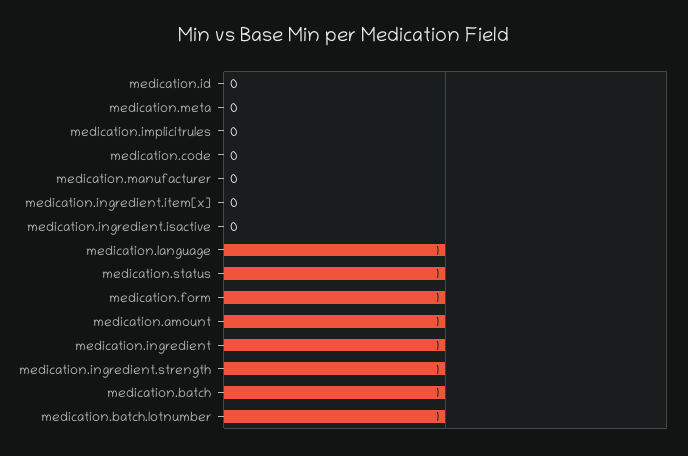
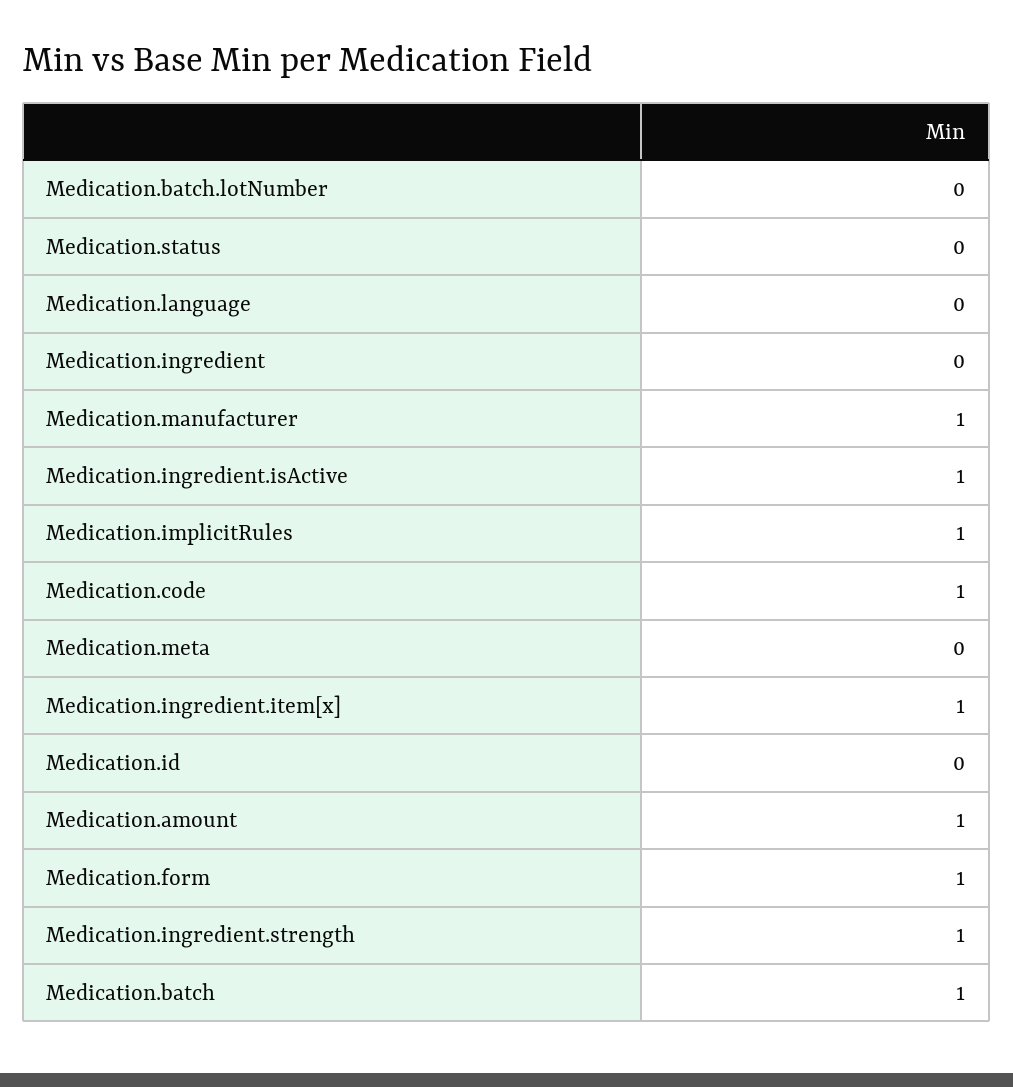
medication.implicitrules: 0 -> 1
medication.code: 0 -> 1
medication.manufacturer: 0 -> 1
medication.ingredient.item[x]: 0 -> 1
medication.ingredient.isactive: 0 -> 1
medication.language: 1 -> 0
medication.status: 1 -> 0
medication.ingredient: 1 -> 0
medication.batch.lotnumber: 1 -> 0

